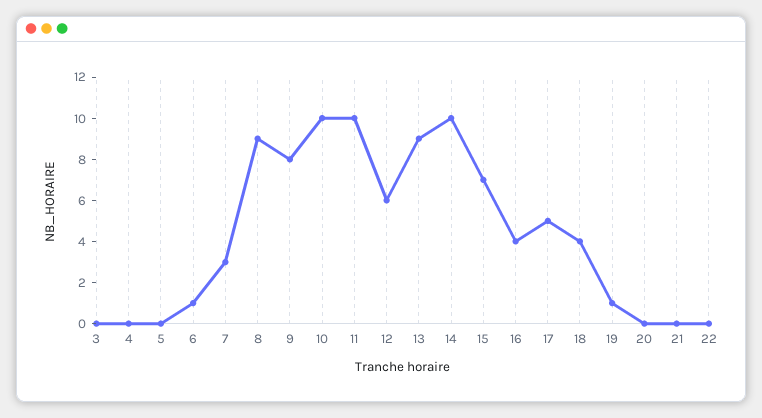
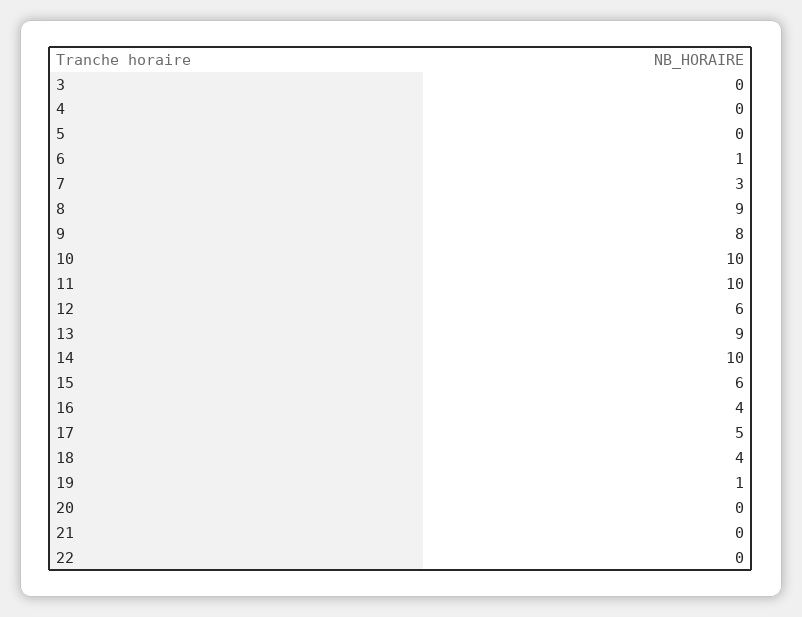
15: 7 -> 6

